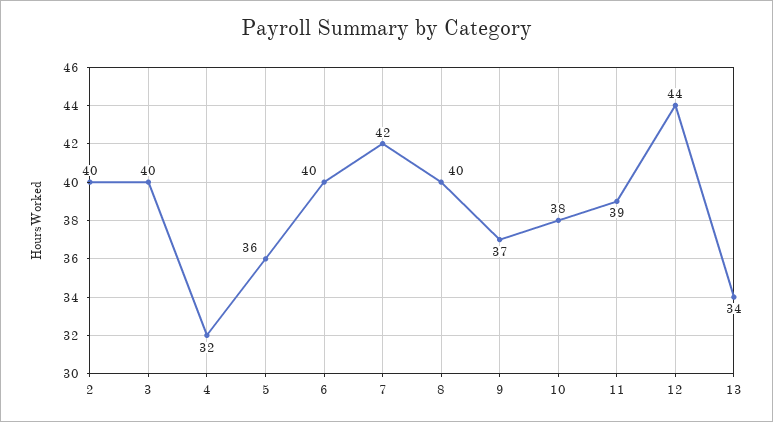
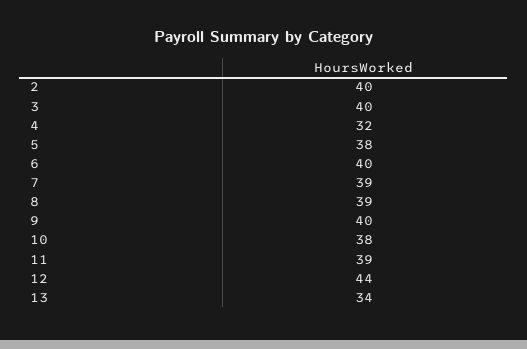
5: 36 -> 38
7: 42 -> 39
8: 40 -> 39
9: 37 -> 40

